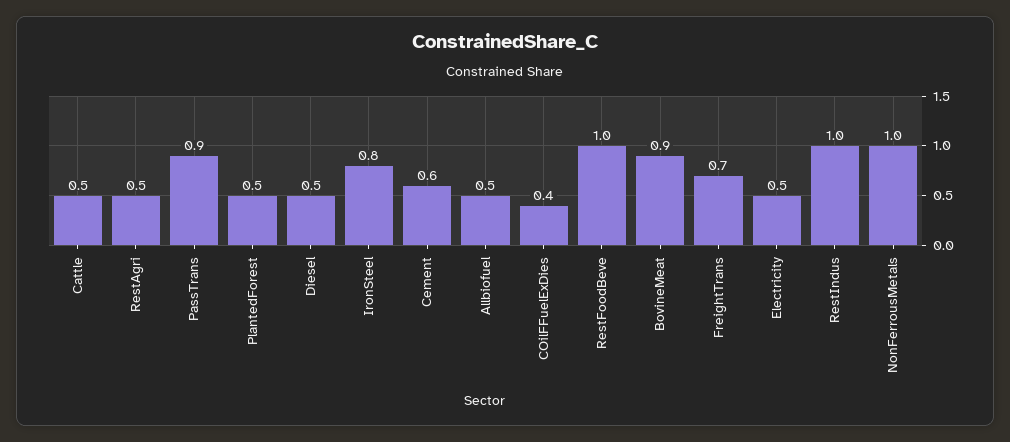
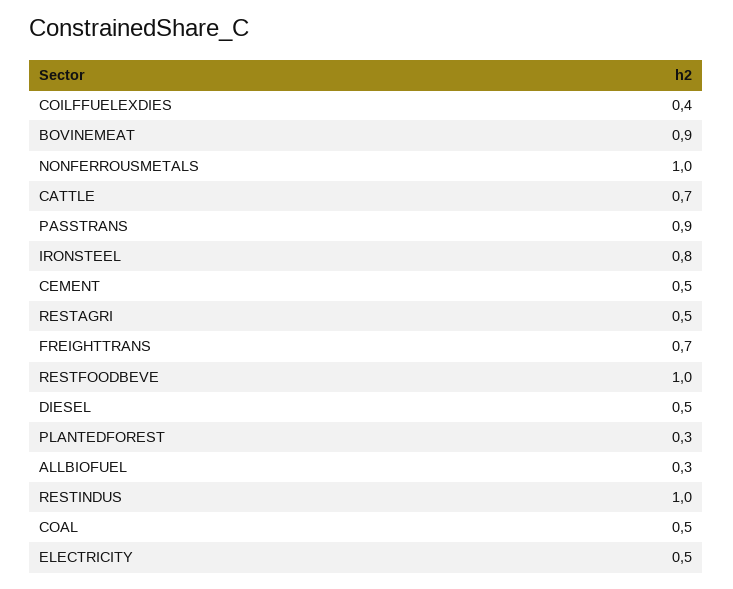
Cattle: 0.5 -> 0.7
PlantedForest: 0.5 -> 0.3
Cement: 0.6 -> 0.5
Allbiofuel: 0.5 -> 0.3
COAL: none -> 0.5

